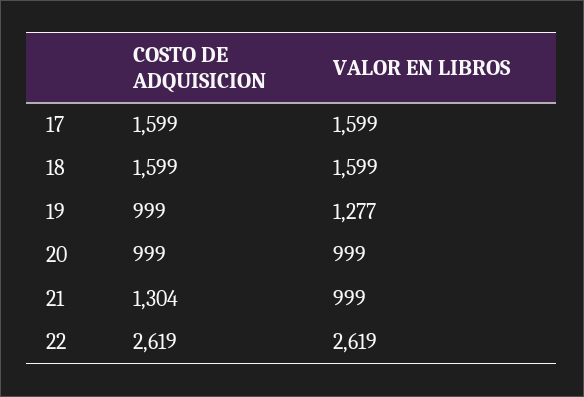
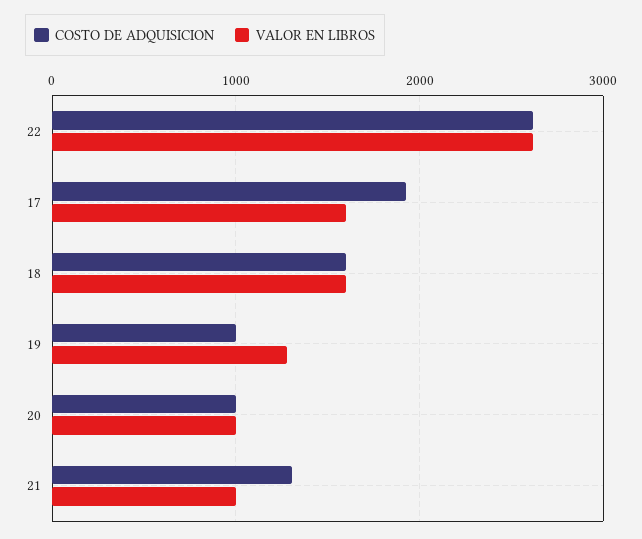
COSTO DE ADQUISICION, 17: 1599 -> 1900

